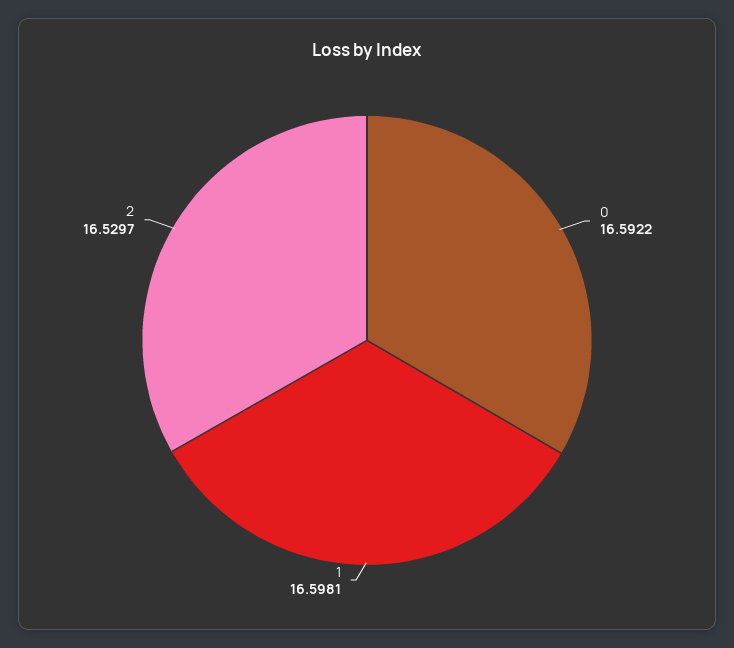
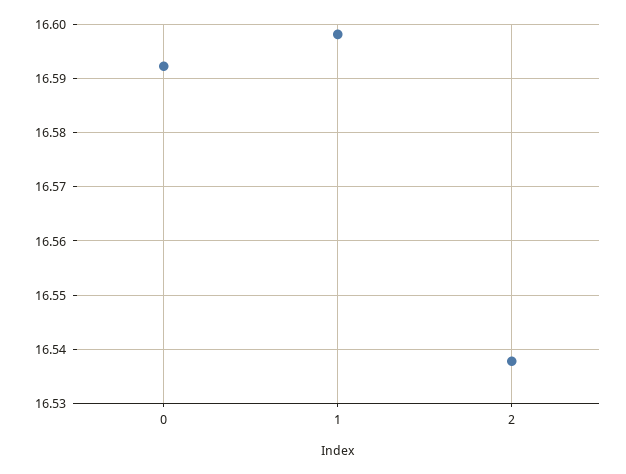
2: 16.5297 -> 16.538

